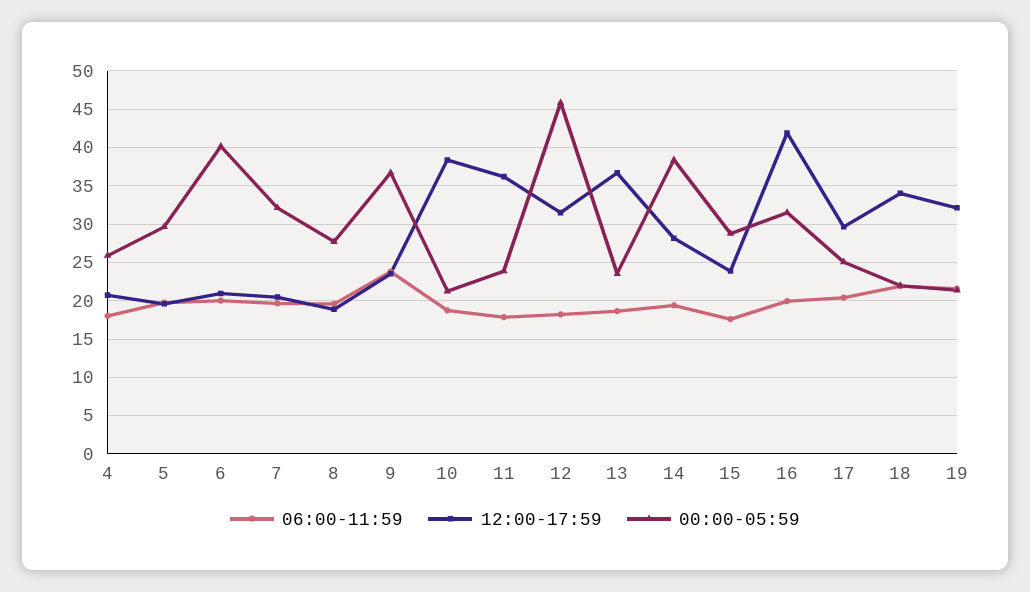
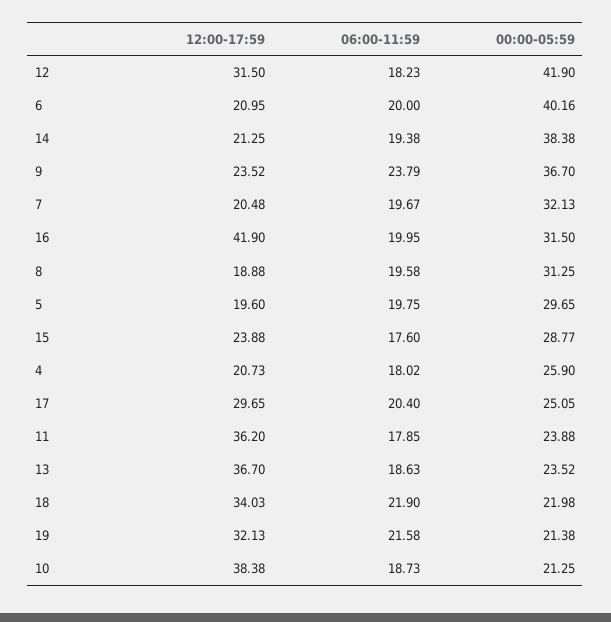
00:00-05:59, 8: 28 -> 31.25
00:00-05:59, 12: 46 -> 41.9
12:00-17:59, 14: 28 -> 21.25

